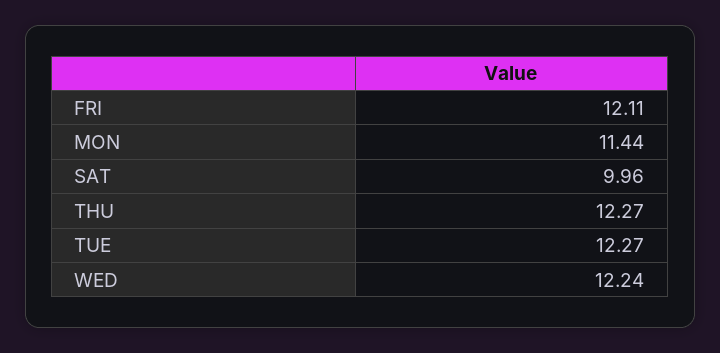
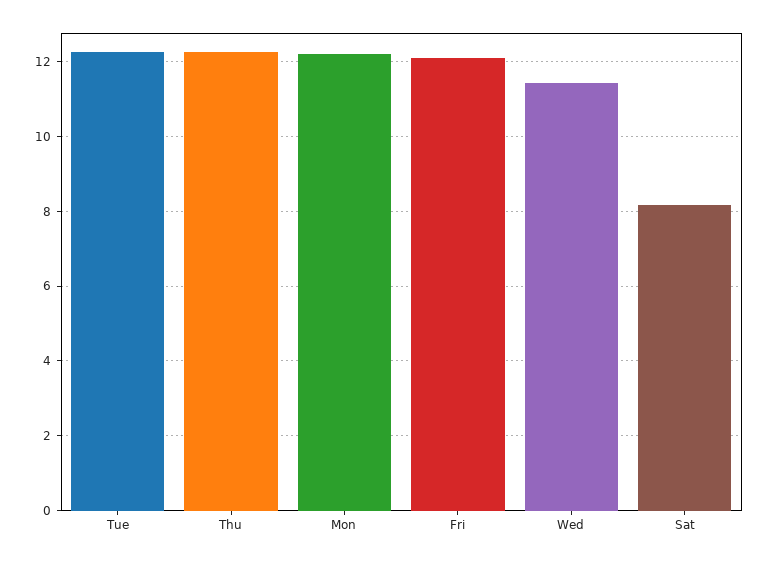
MON: 11.44 -> 12.2
SAT: 9.96 -> 8.2
WED: 12.24 -> 11.4

